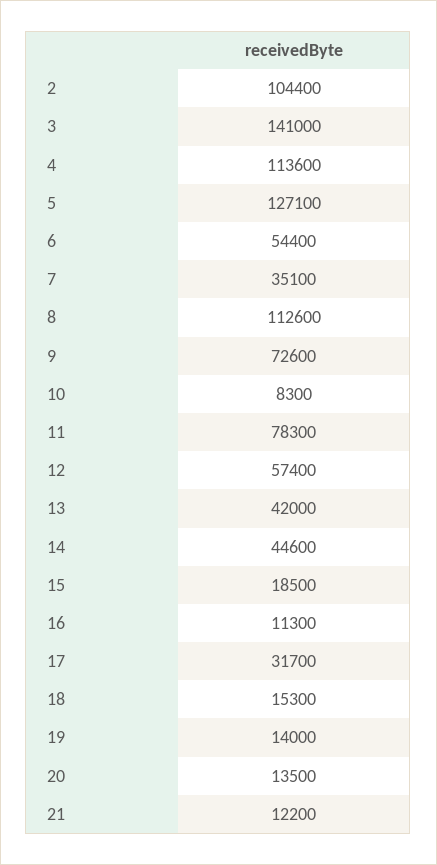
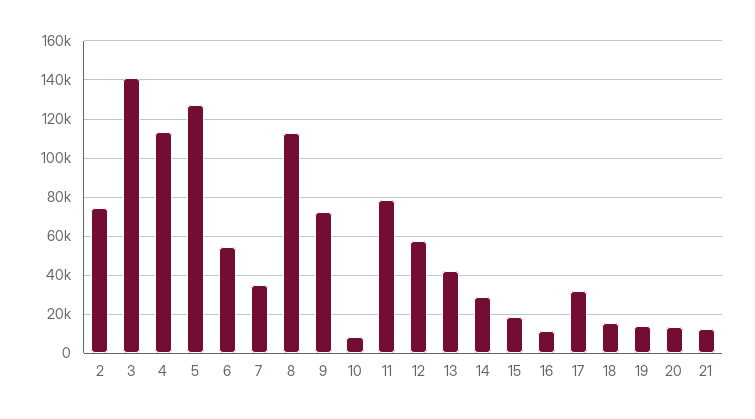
2: 104400 -> 75000
14: 44600 -> 30000

